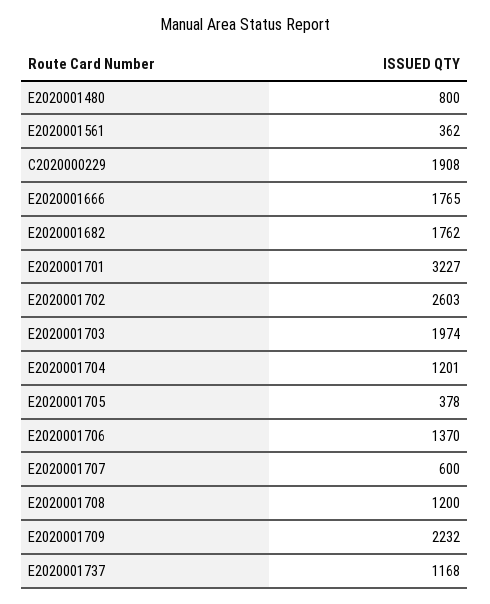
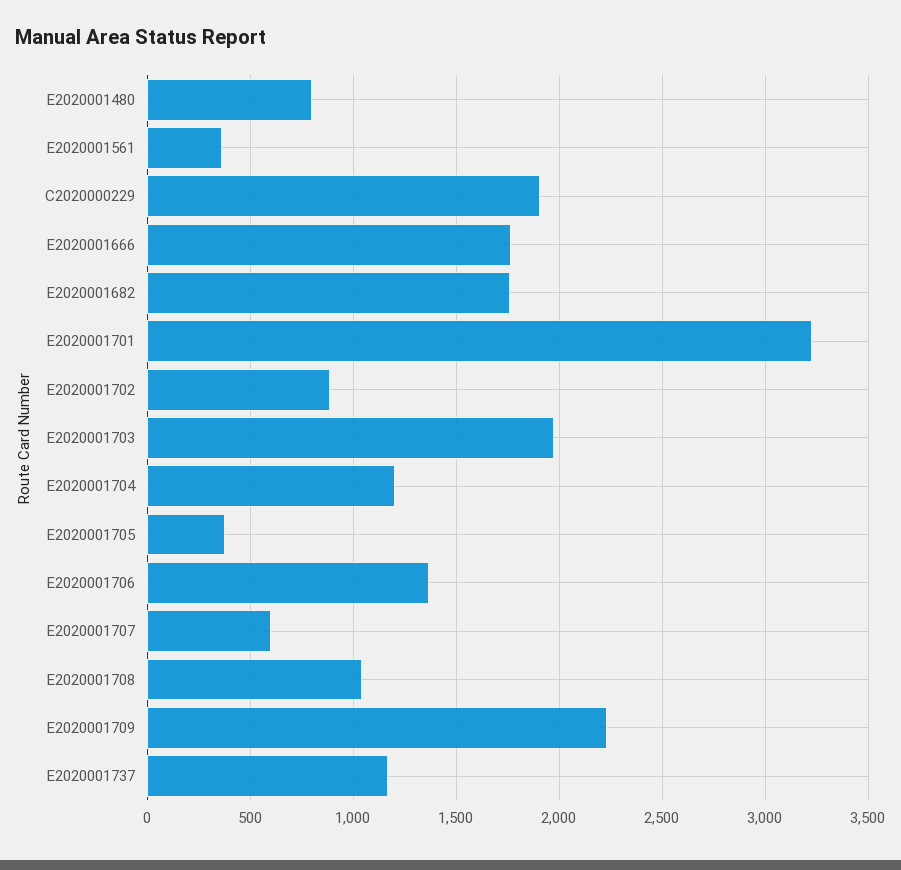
E2020001702: 2603 -> 900
E2020001708: 1200 -> 1050

